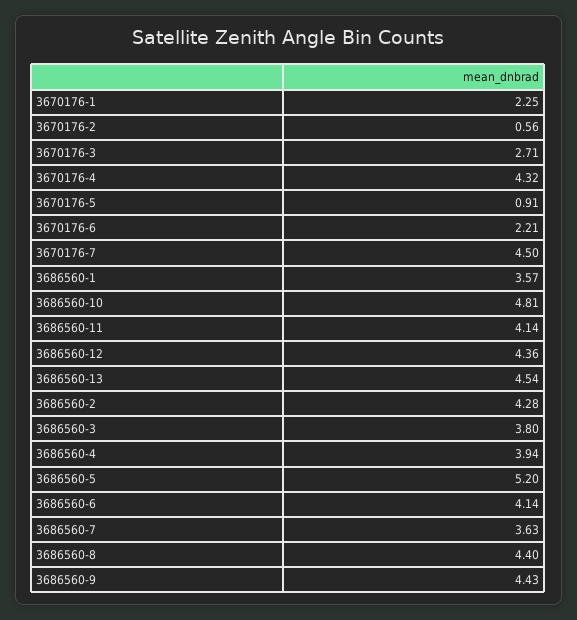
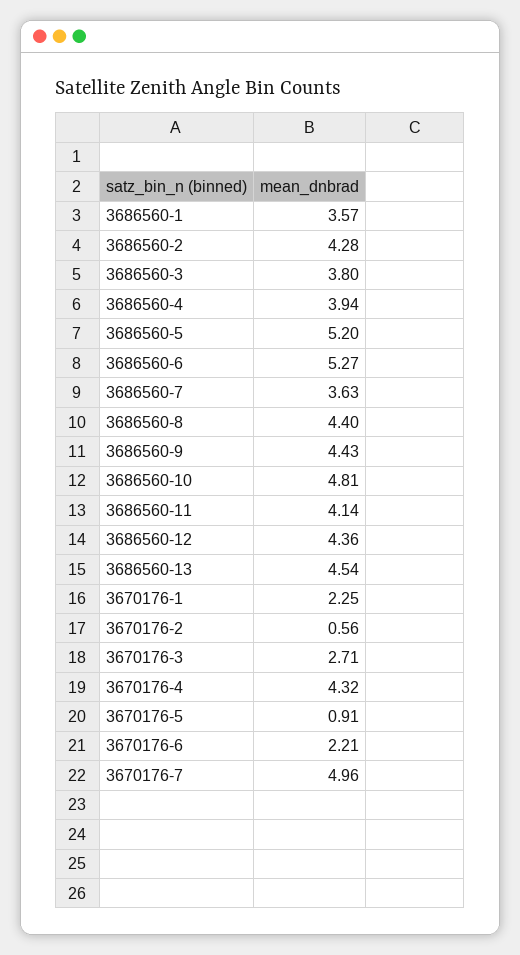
3670176-7: 4.5 -> 4.96
3686560-6: 4.14 -> 5.27

